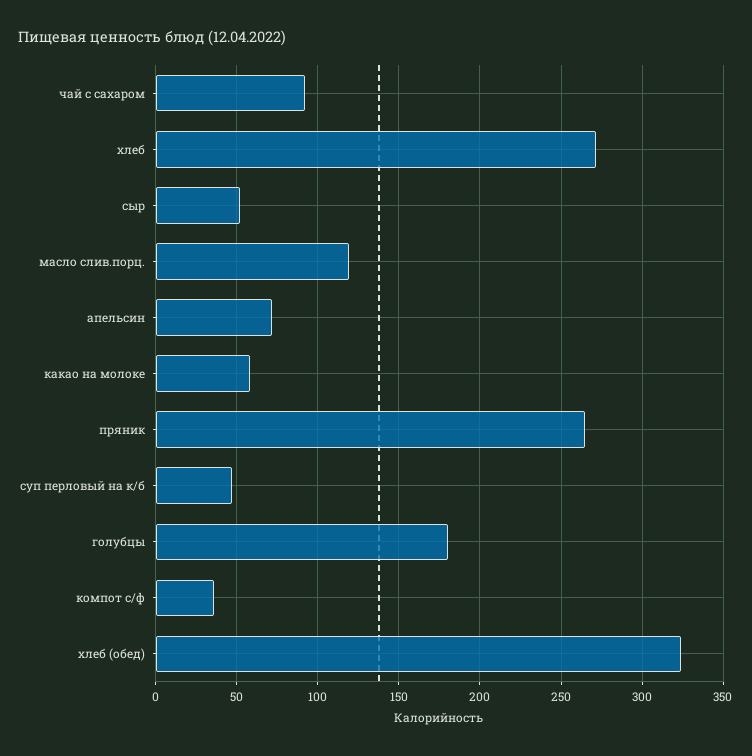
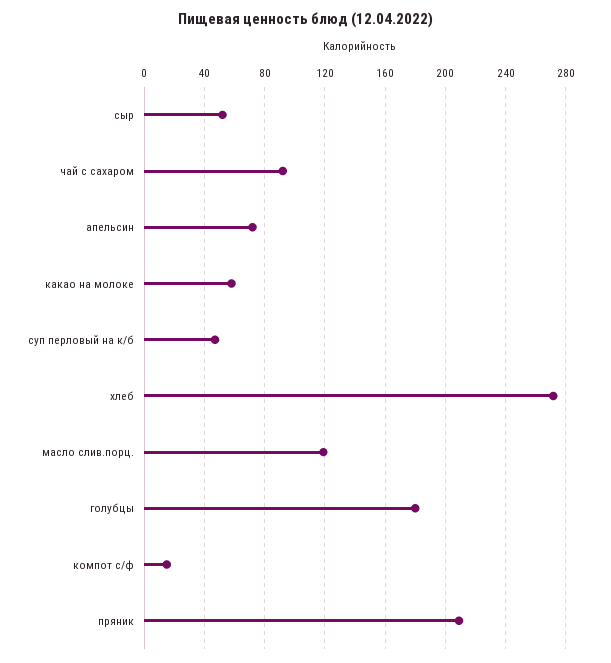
пряник: 265 -> 210
компот с/ф: 35 -> 15
хлеб (обед): 325 -> none

